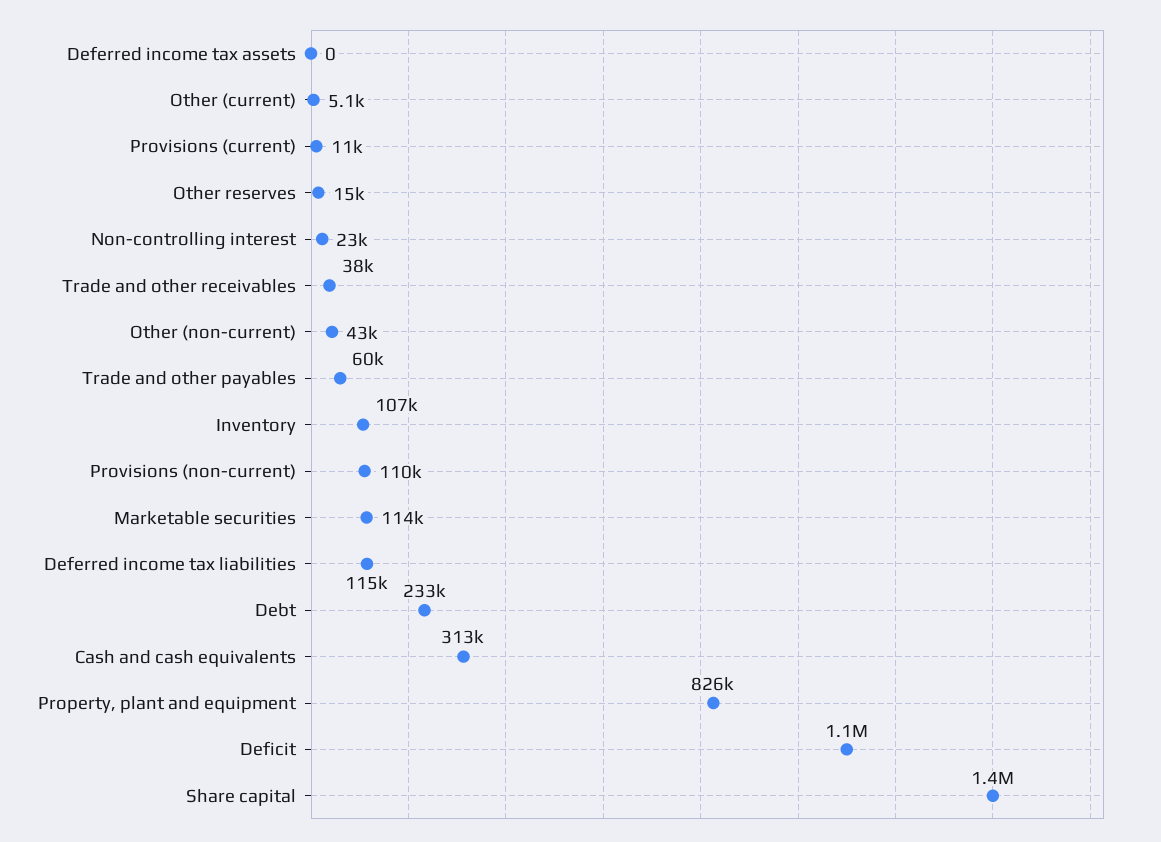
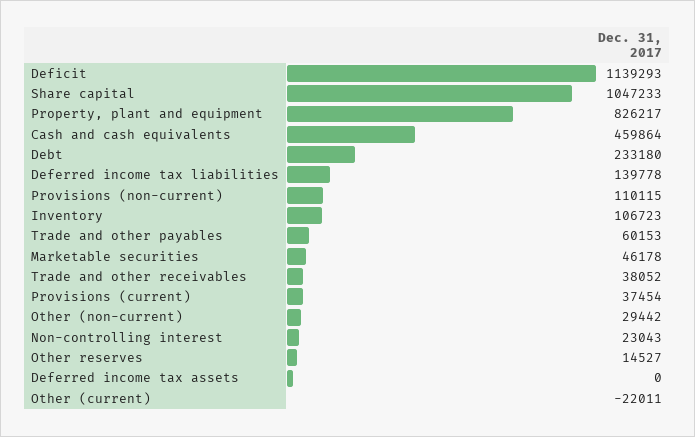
Other (current): 5100 -> -22011
Provisions (current): 11000 -> 37454
Other (non-current): 43000 -> 29442
Marketable securities: 114000 -> 46178
Deferred income tax liabilities: 115000 -> 139778
Cash and cash equivalents: 313000 -> 459864
Share capital: 1400000 -> 1047233

